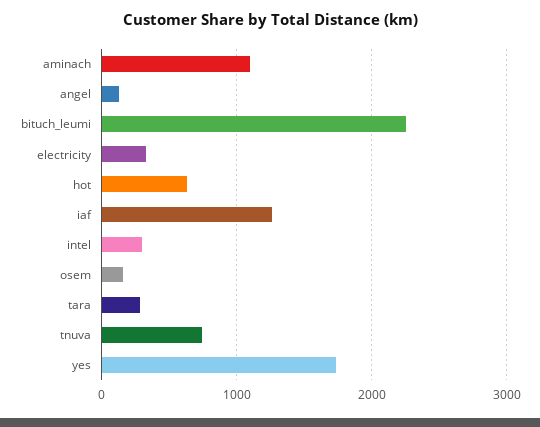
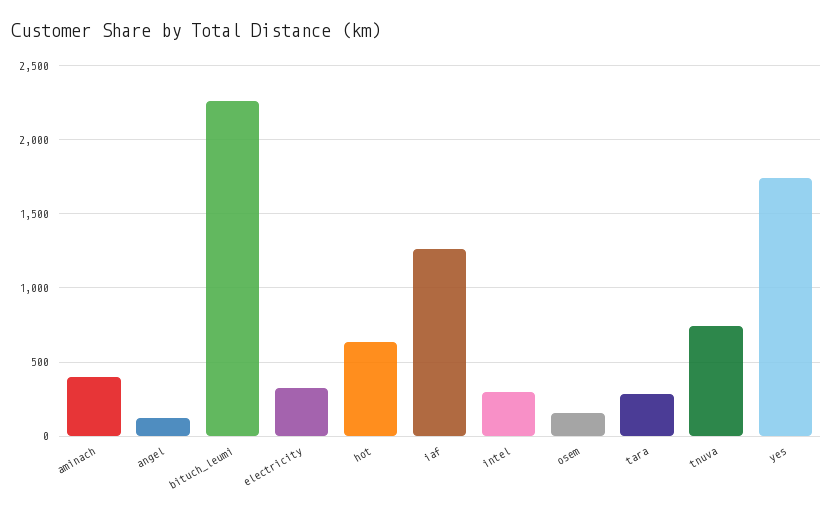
aminach: 1100 -> 400

